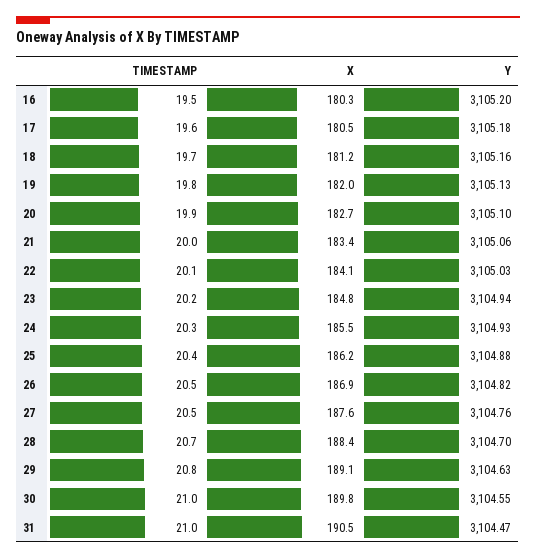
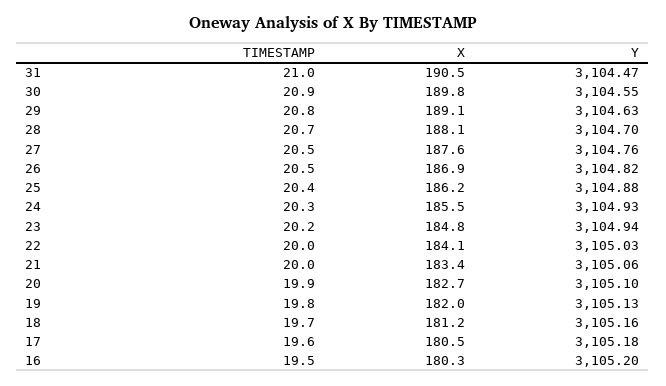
TIMESTAMP, 22: 20.1 -> 20
X, 28: 188.4 -> 188.1
TIMESTAMP, 30: 21 -> 20.9

